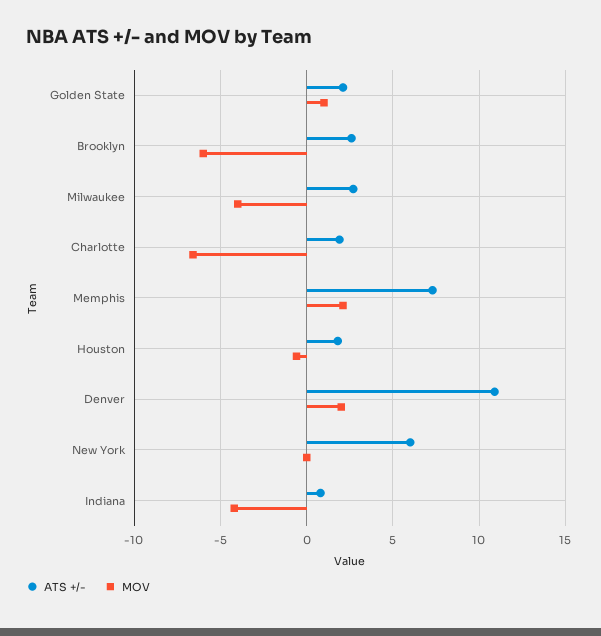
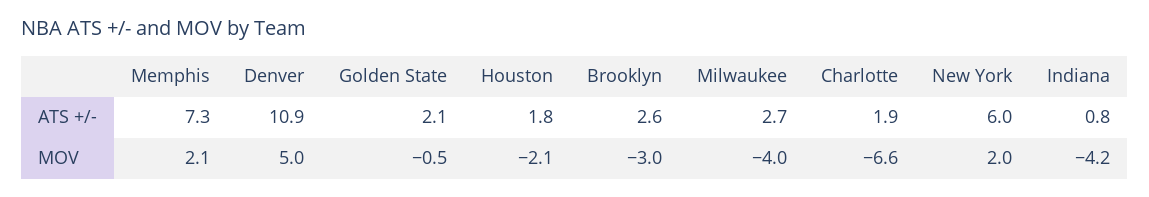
MOV, Golden State: 1 -> -0.5
MOV, Brooklyn: -6 -> -3
MOV, Houston: -0.5 -> -2.1
MOV, Denver: 2 -> 5
MOV, New York: 0 -> 2

